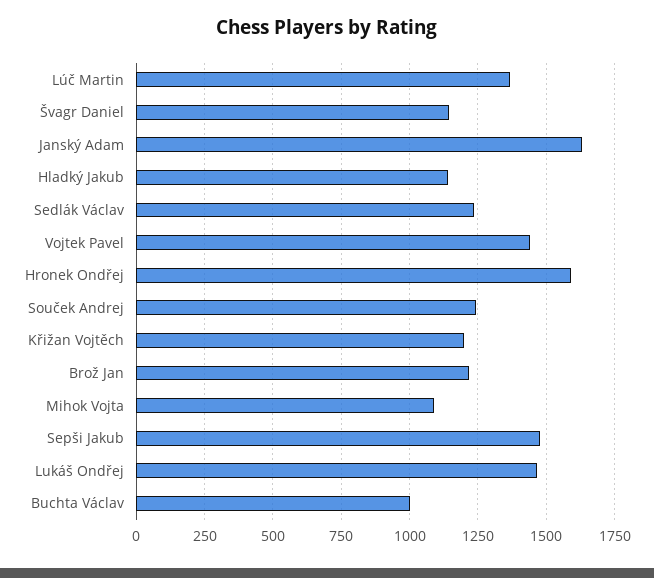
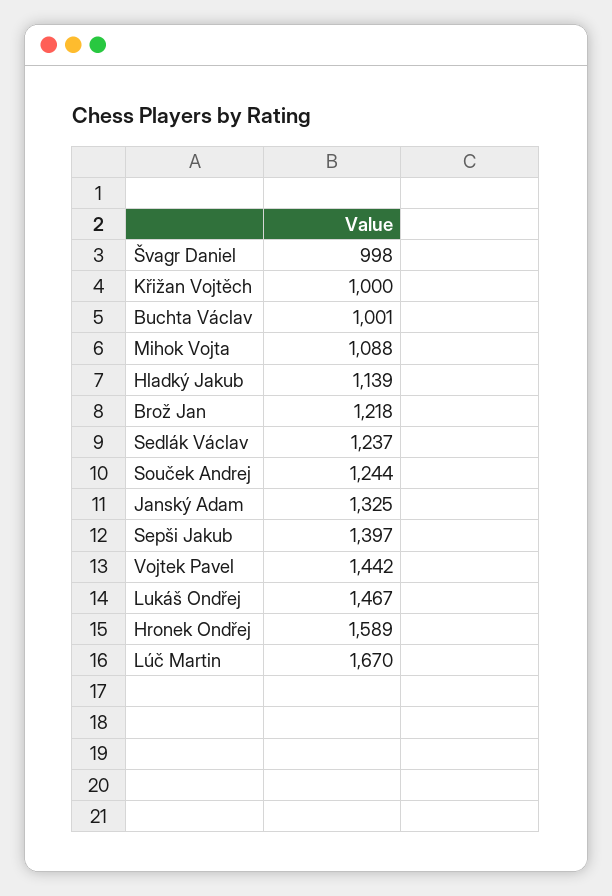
Lúč Martin: 1375 -> 1670
Švagr Daniel: 1150 -> 998
Janský Adam: 1625 -> 1325
Křižan Vojtěch: 1200 -> 1000
Sepši Jakub: 1475 -> 1397

